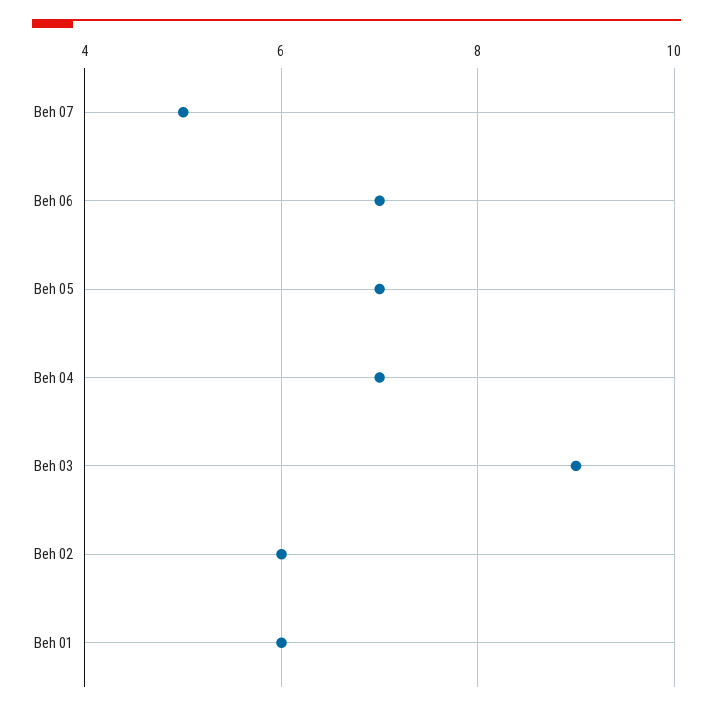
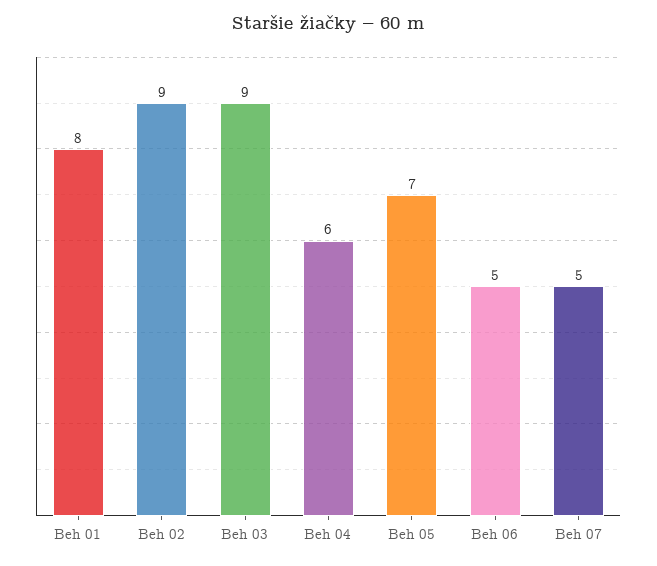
Beh 06: 7 -> 5
Beh 04: 7 -> 6
Beh 02: 6 -> 9
Beh 01: 6 -> 8

